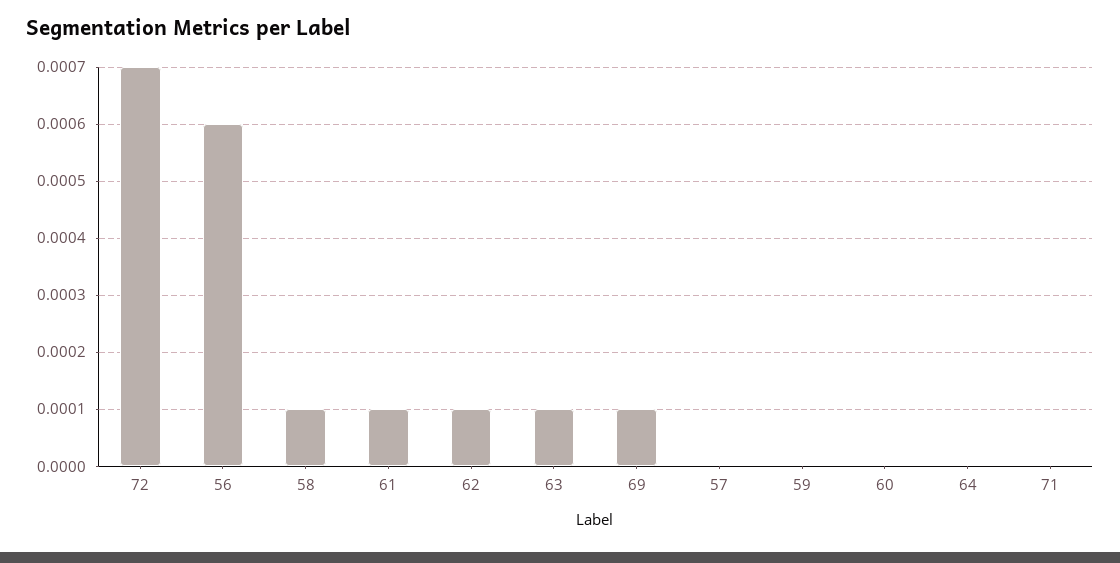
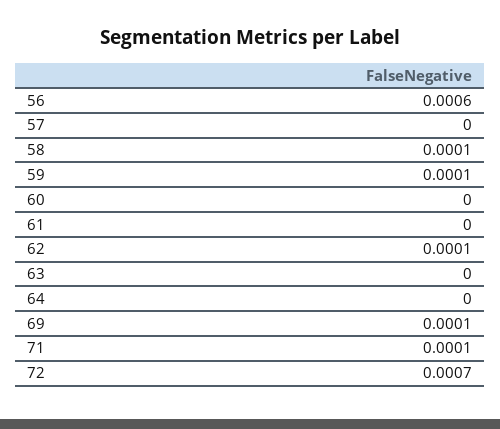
61: 0.0001 -> 0
63: 0.0001 -> 0
59: 0 -> 0.0001
71: 0 -> 0.0001

